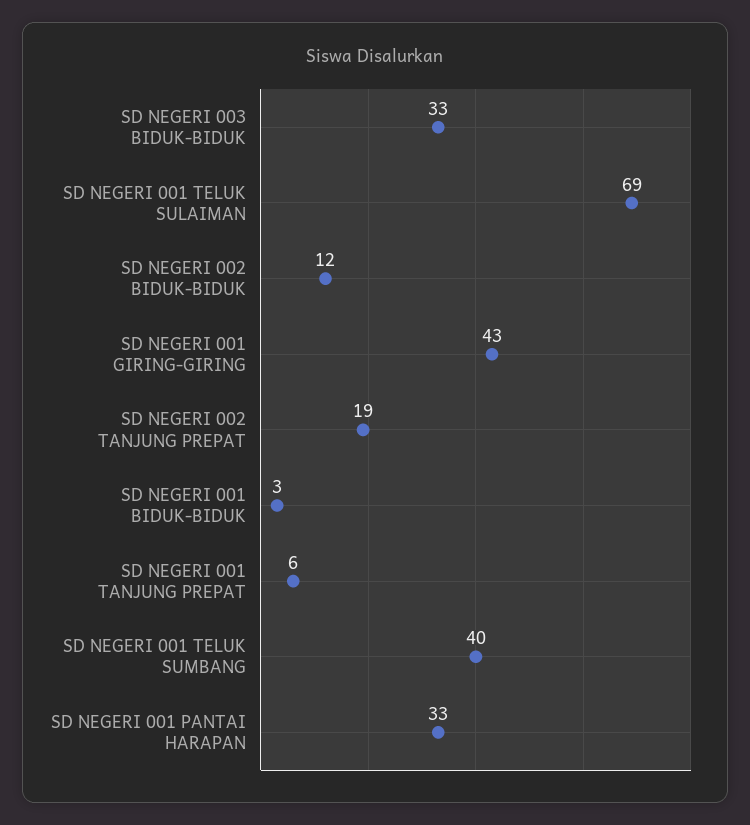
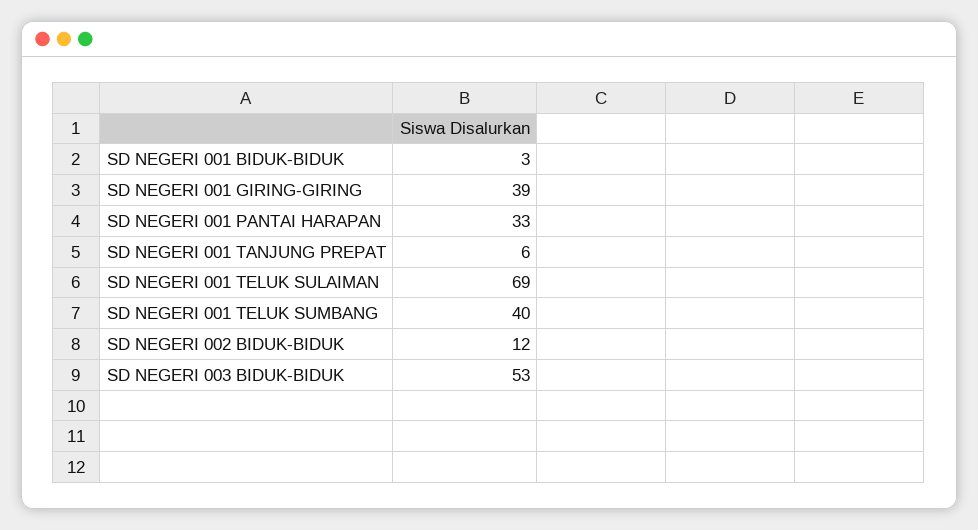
SD NEGERI 003 BIDUK-BIDUK: 33 -> 53
SD NEGERI 001 GIRING-GIRING: 43 -> 39
SD NEGERI 002 TANJUNG PREPAT: 19 -> none

